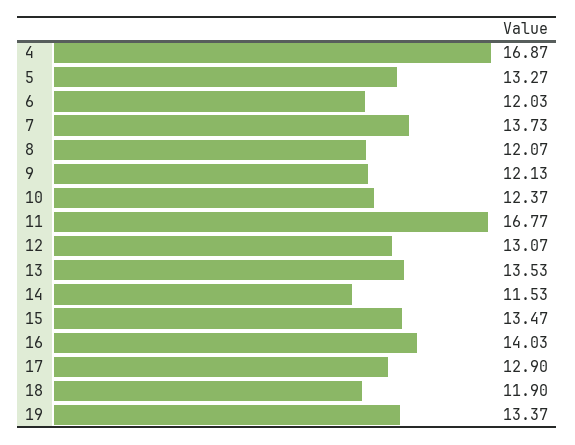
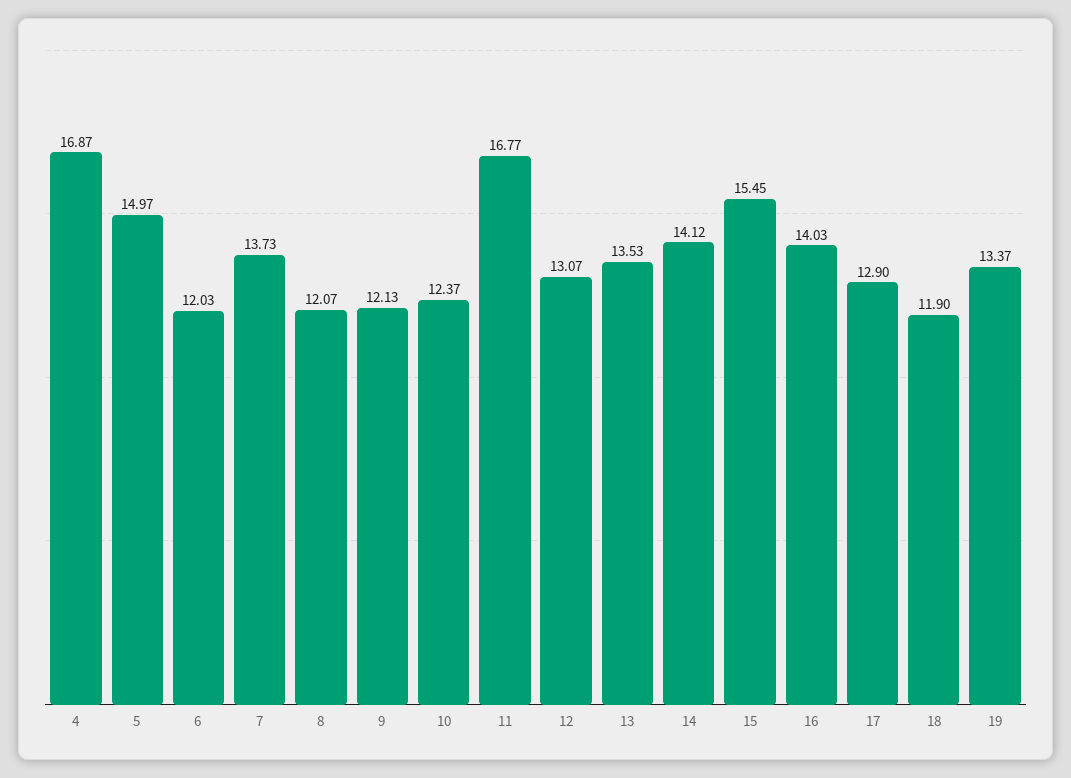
5: 13.27 -> 14.97
14: 11.53 -> 14.12
15: 13.47 -> 15.45

